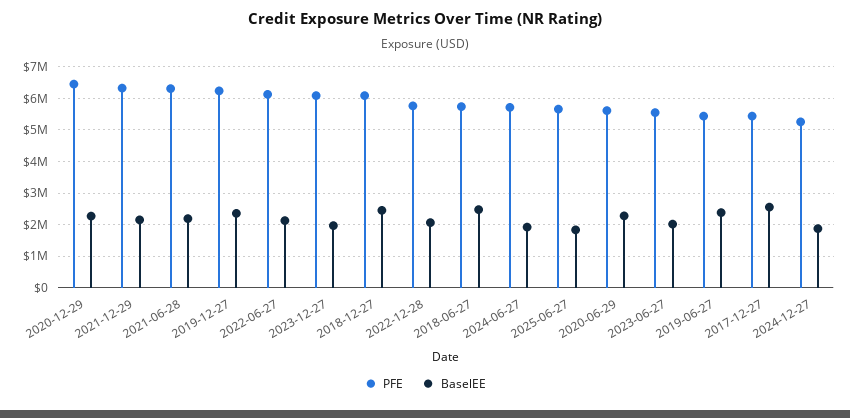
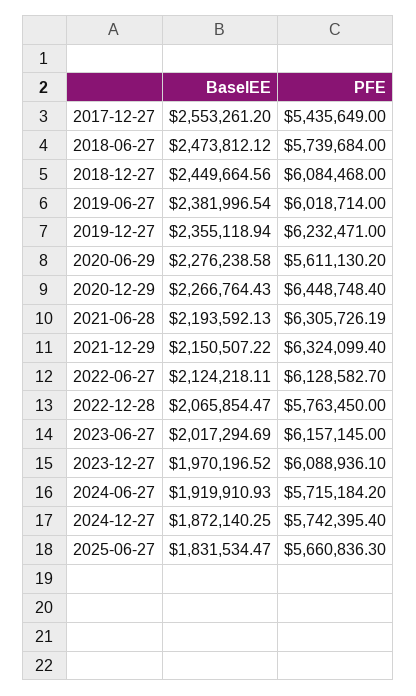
PFE, 2023-06-27: 5600000 -> 6157145
PFE, 2019-06-27: 5400000 -> 6018714
PFE, 2024-12-27: 5200000 -> 5742395.4

